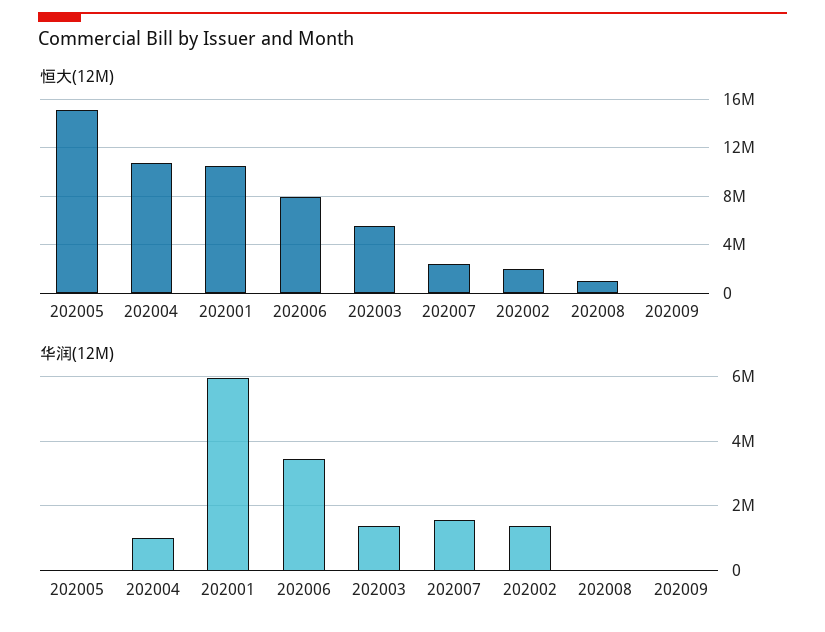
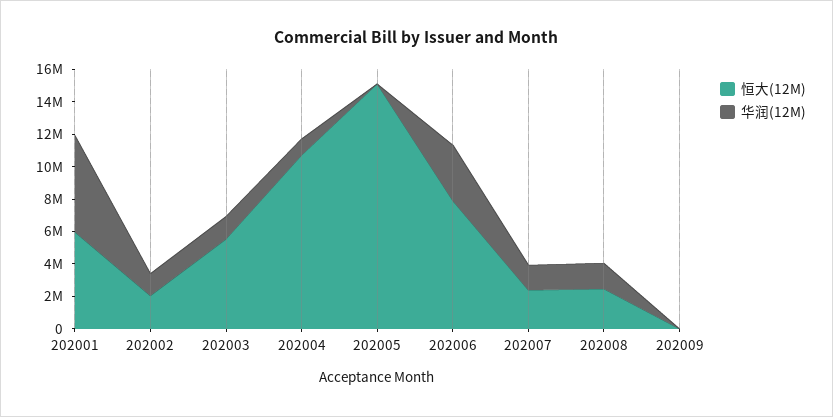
恒大(12M), 202001: 10500000 -> 6000000
恒大(12M), 202008: 1000000 -> 2500000
华润(12M), 202008: 0 -> 1500000

